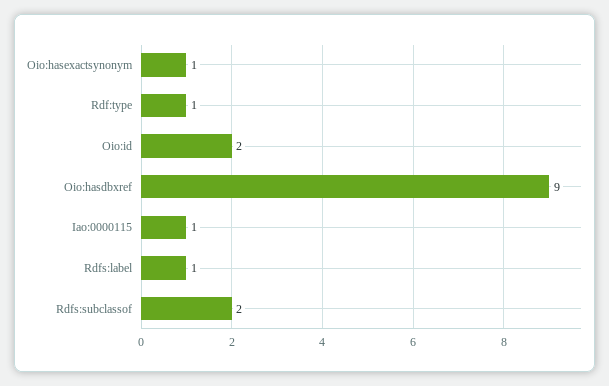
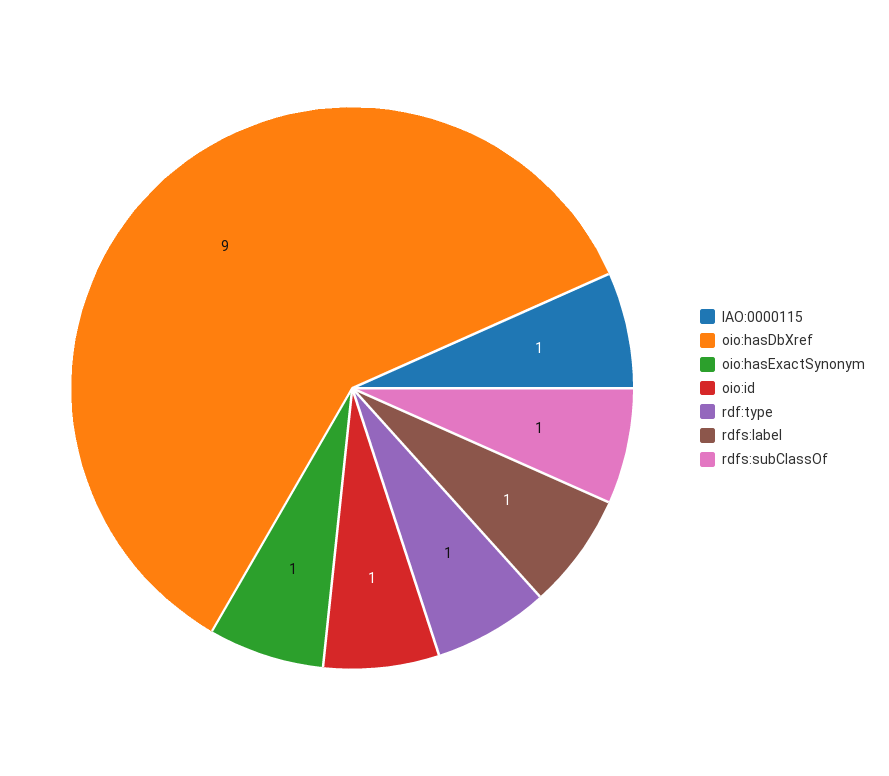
Oio:id: 2 -> 1
Rdfs:subclassof: 2 -> 1

